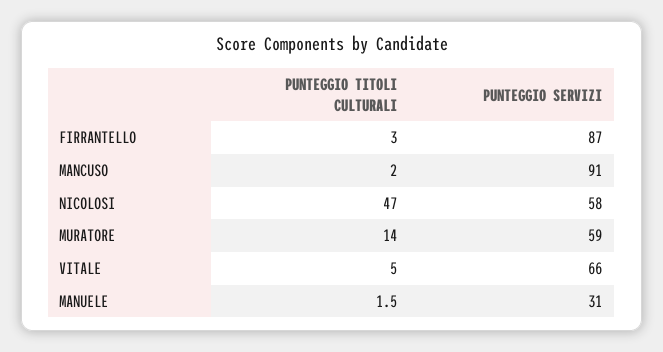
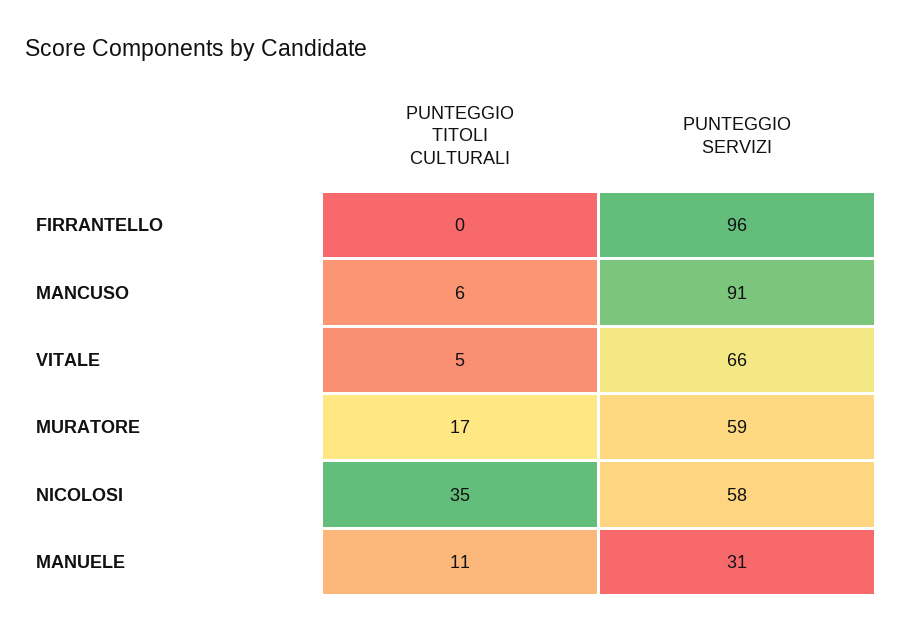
PUNTEGGIO TITOLI CULTURALI, FIRRANTELLO: 3 -> 0
PUNTEGGIO SERVIZI, FIRRANTELLO: 87 -> 96
PUNTEGGIO TITOLI CULTURALI, MANCUSO: 2 -> 6
PUNTEGGIO TITOLI CULTURALI, NICOLOSI: 47 -> 35
PUNTEGGIO TITOLI CULTURALI, MURATORE: 14 -> 17
PUNTEGGIO TITOLI CULTURALI, MANUELE: 1.5 -> 11

